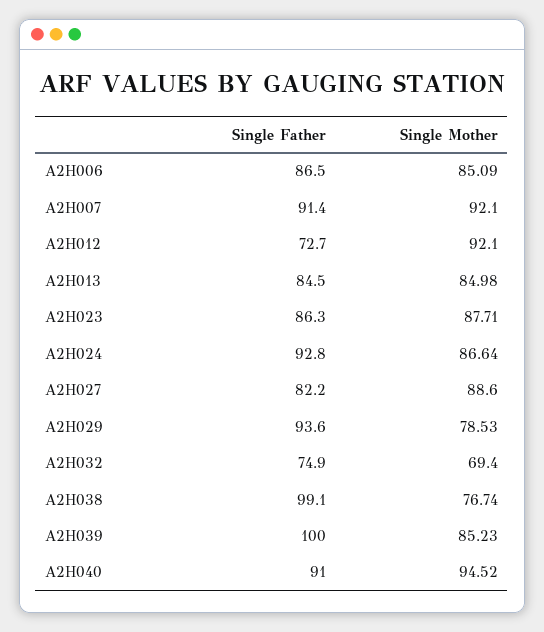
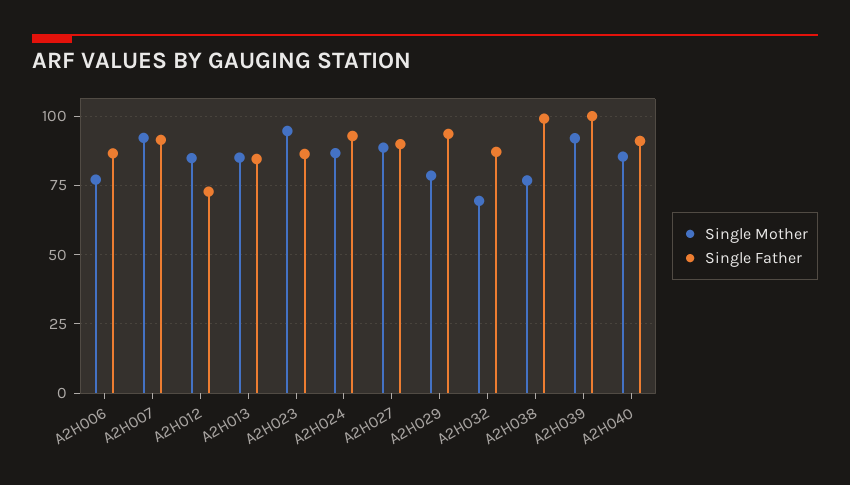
Single Mother, A2H006: 85.09 -> 77.5
Single Mother, A2H012: 92.1 -> 85
Single Mother, A2H023: 87.71 -> 95
Single Father, A2H027: 82.2 -> 90
Single Father, A2H032: 74.9 -> 87.5
Single Mother, A2H039: 85.23 -> 92.5
Single Mother, A2H040: 94.52 -> 85

